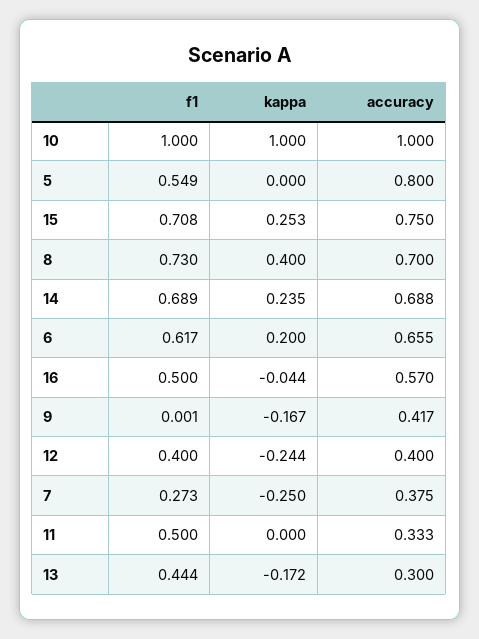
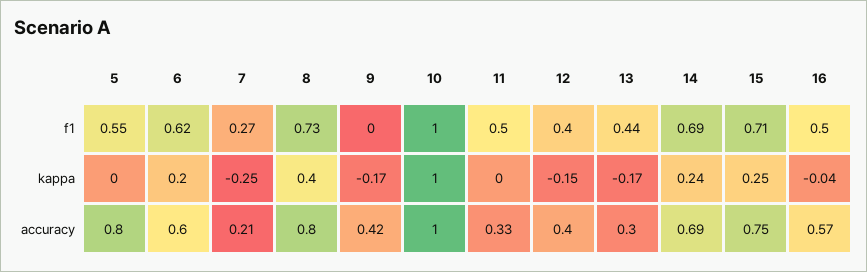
accuracy, 8: 0.7 -> 0.8
accuracy, 6: 0.655 -> 0.6
kappa, 12: -0.244 -> -0.15
accuracy, 7: 0.375 -> 0.21

